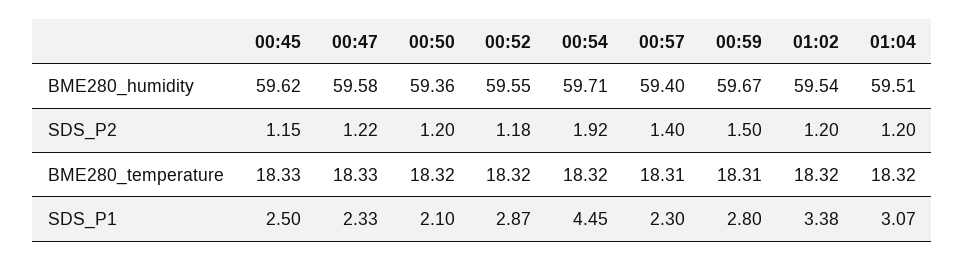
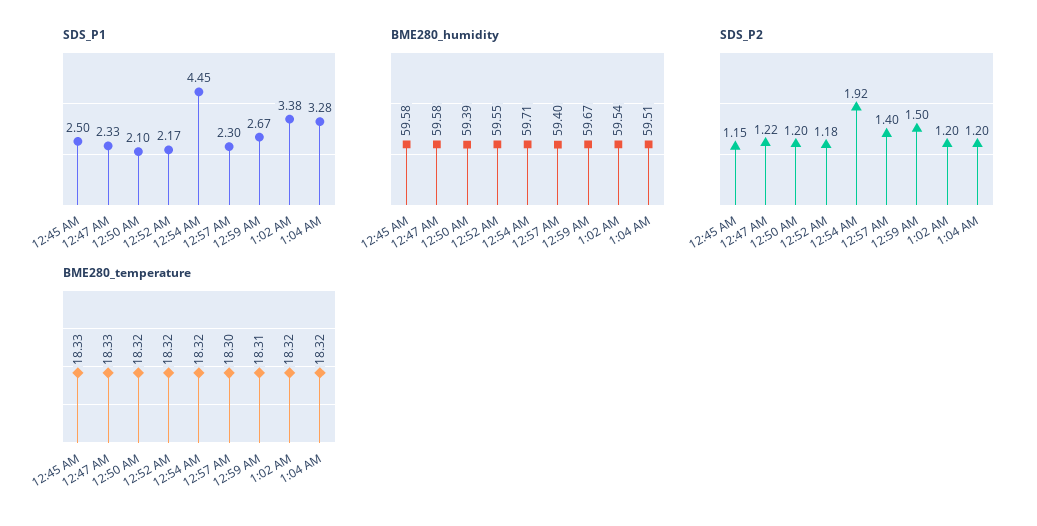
BME280_humidity, 00:45: 59.62 -> 59.58
BME280_humidity, 00:50: 59.36 -> 59.39
BME280_temperature, 00:57: 18.31 -> 18.3
SDS_P1, 00:52: 2.87 -> 2.17
SDS_P1, 00:59: 2.8 -> 2.67
SDS_P1, 01:04: 3.07 -> 3.28

